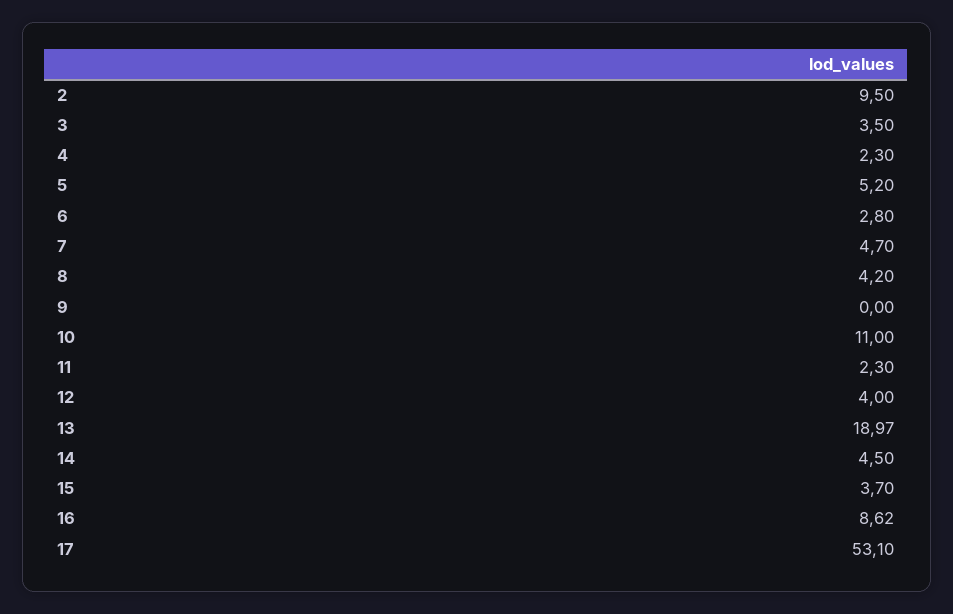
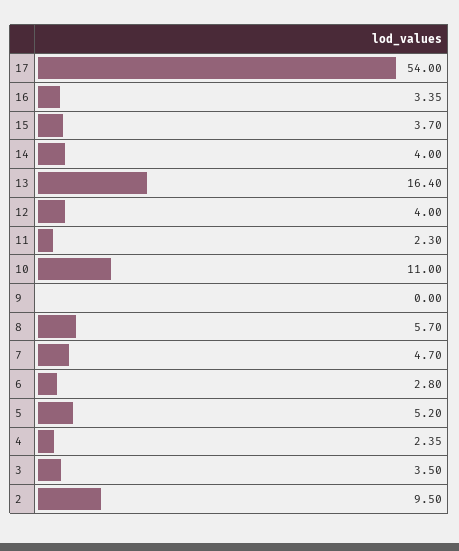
4: 2.3 -> 2.35
8: 4.2 -> 5.7
13: 18.97 -> 16.4
14: 4.5 -> 4
16: 8.62 -> 3.35
17: 53.1 -> 54

